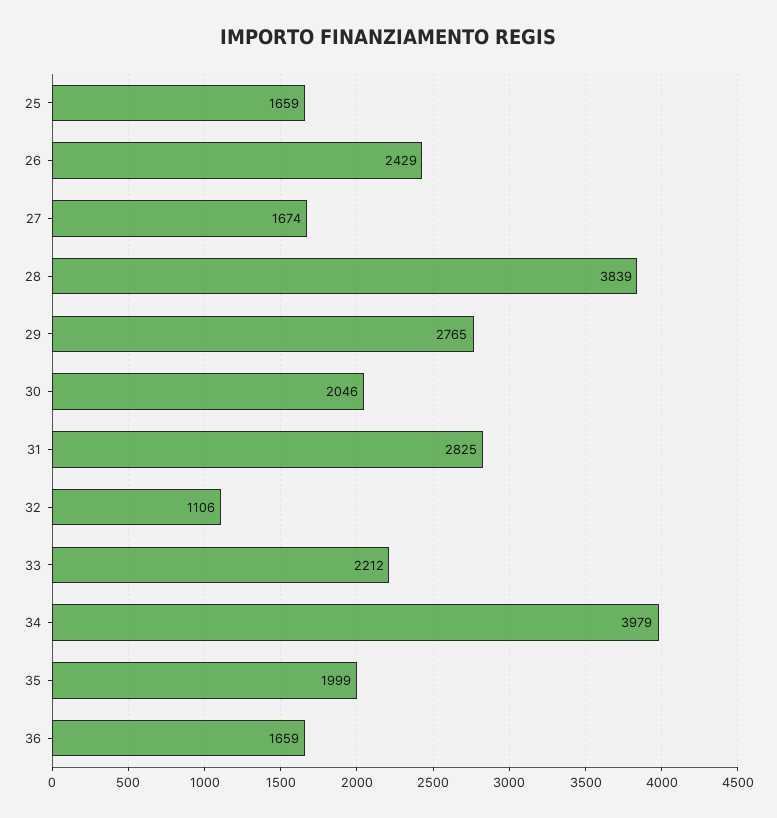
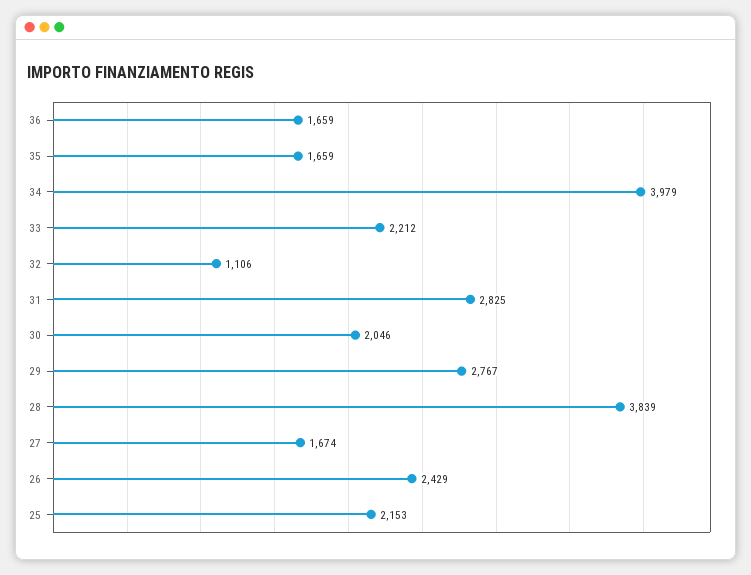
25: 1659 -> 2153
29: 2765 -> 2767
35: 1999 -> 1659

